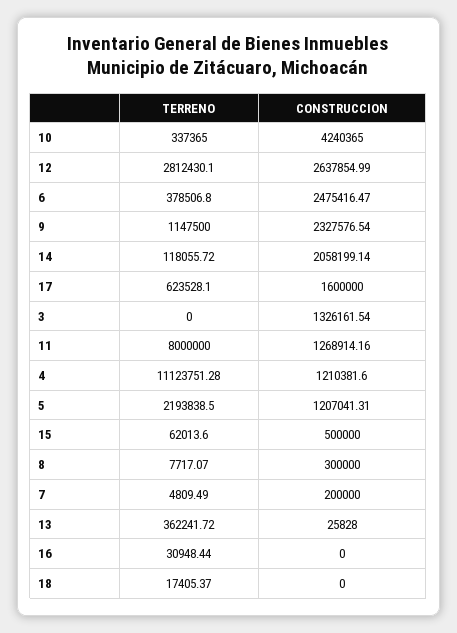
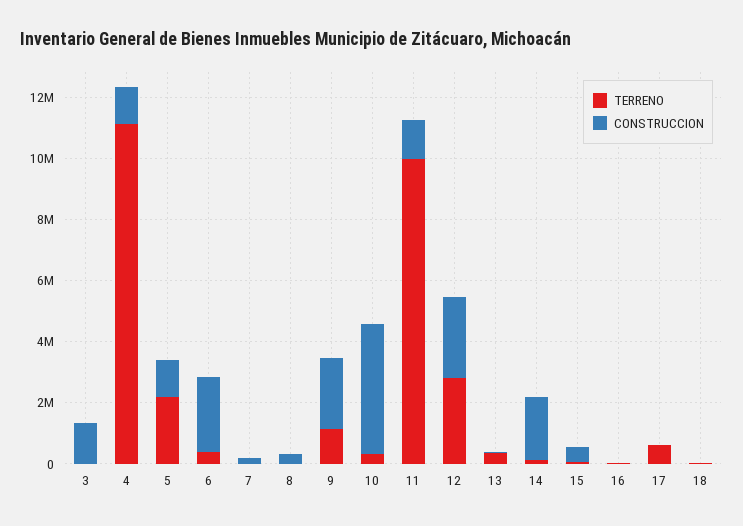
CONSTRUCCION, 17: 1600000 -> 0
TERRENO, 11: 8000000 -> 10000000

